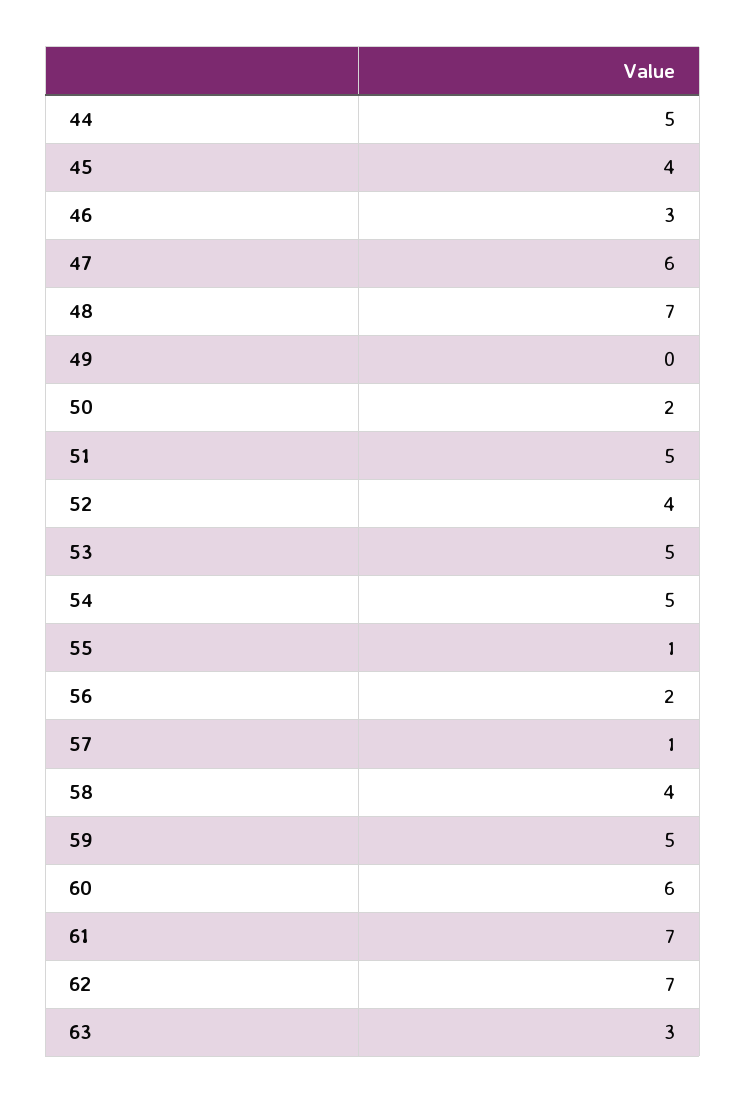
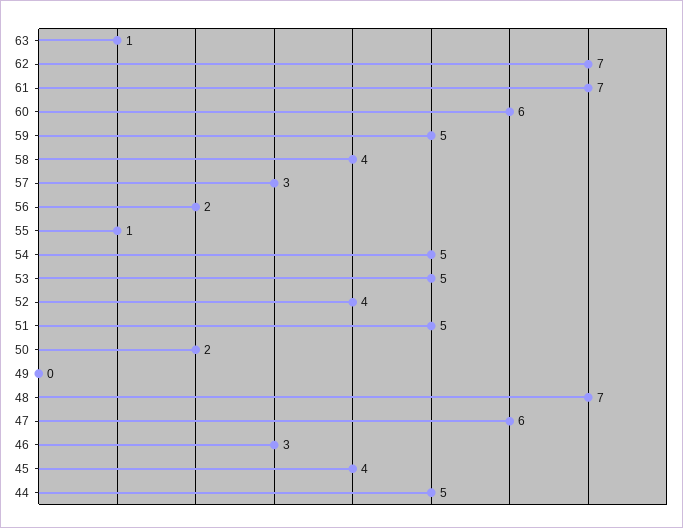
57: 1 -> 3
63: 3 -> 1

